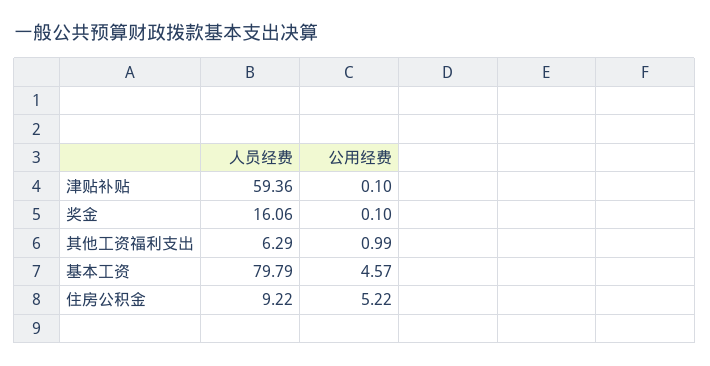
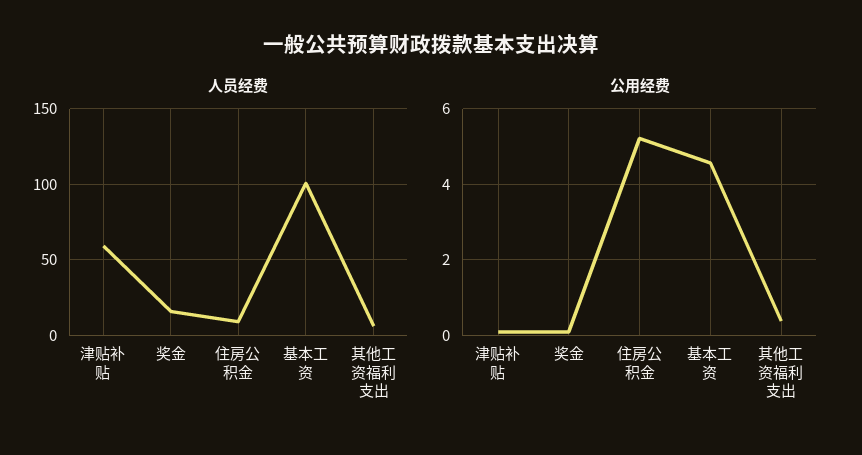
公用经费, 其他工资福利支出: 0.99 -> 0.4
人员经费, 基本工资: 79.79 -> 100

